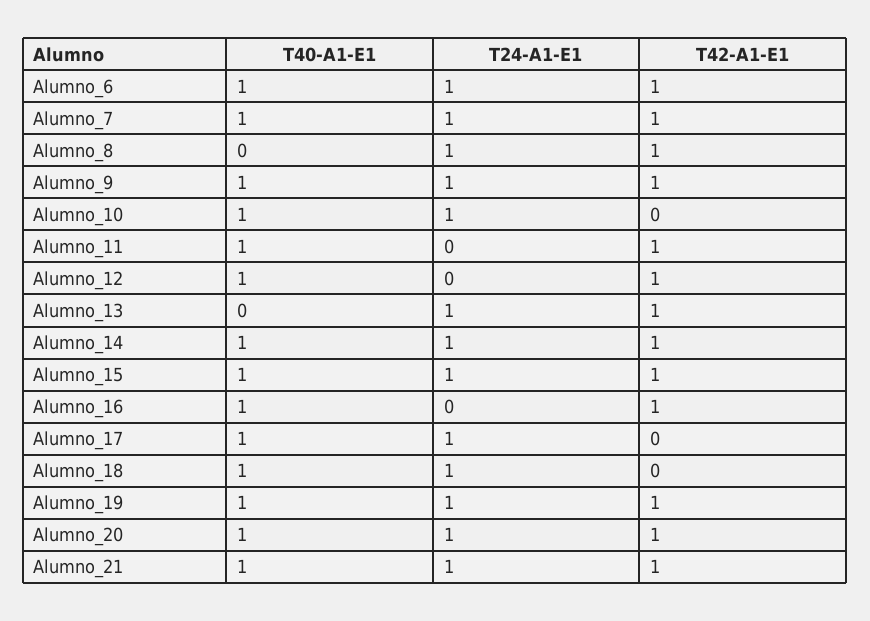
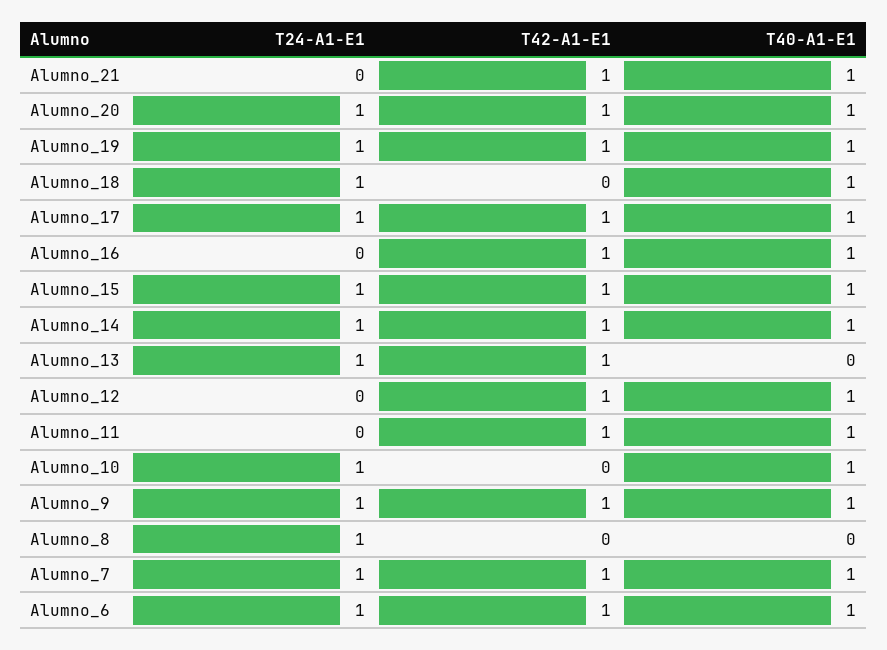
T42-A1-E1, Alumno_8: 1 -> 0
T42-A1-E1, Alumno_17: 0 -> 1
T24-A1-E1, Alumno_21: 1 -> 0

